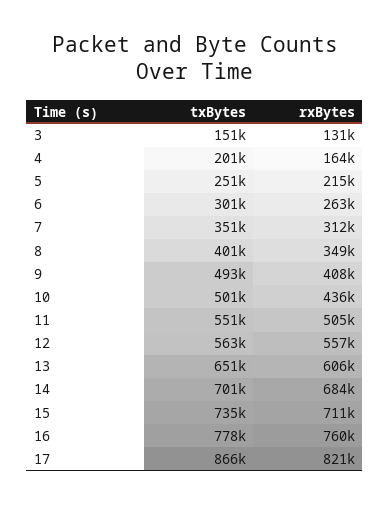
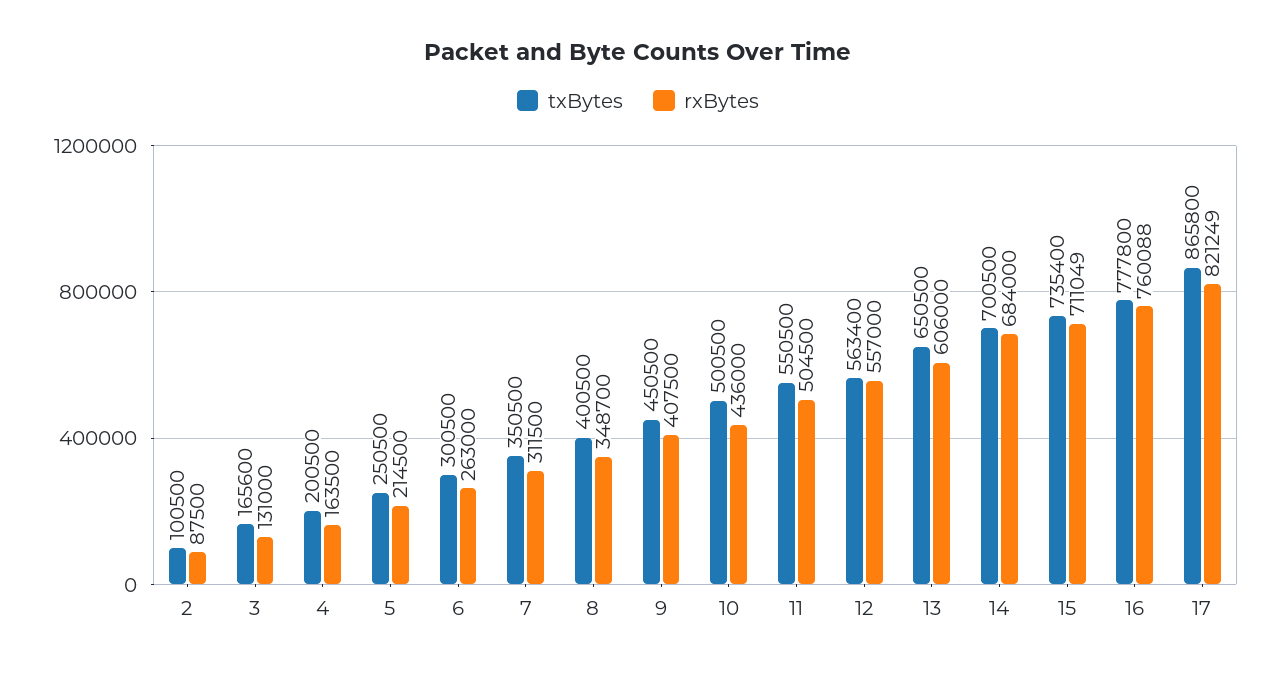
txBytes, 3: 151000 -> 165600
txBytes, 9: 493000 -> 450500
txBytes, 2: none -> 100500
rxBytes, 2: none -> 87500

